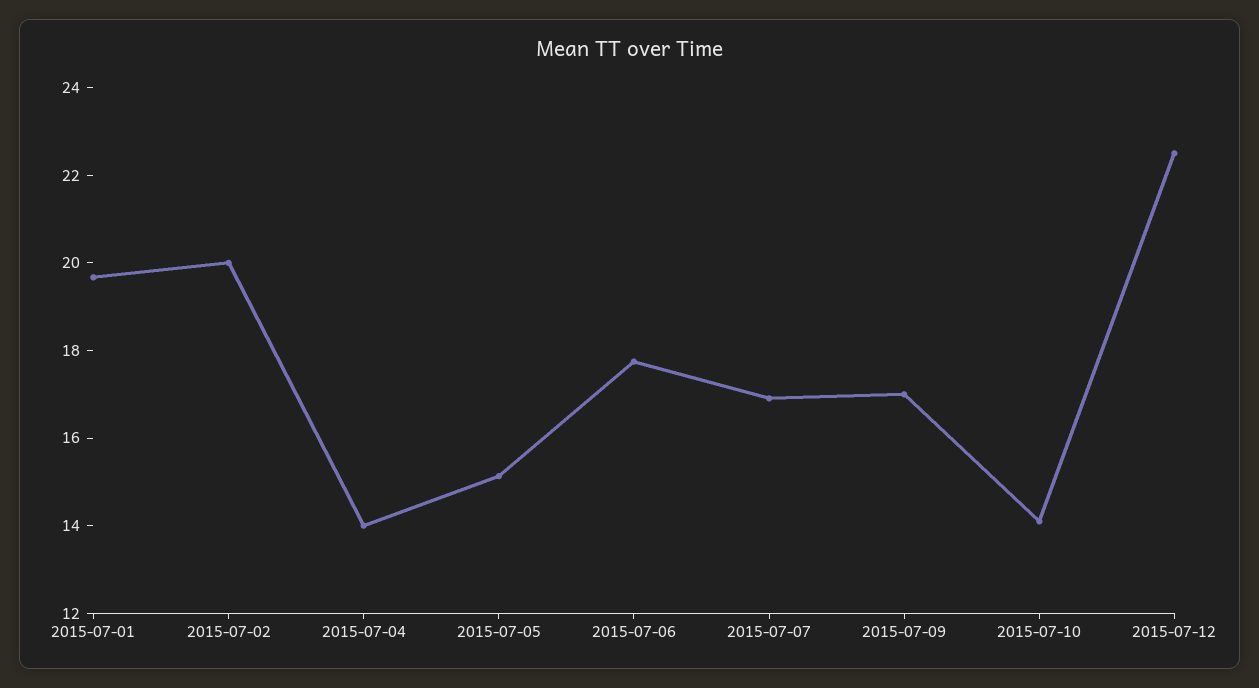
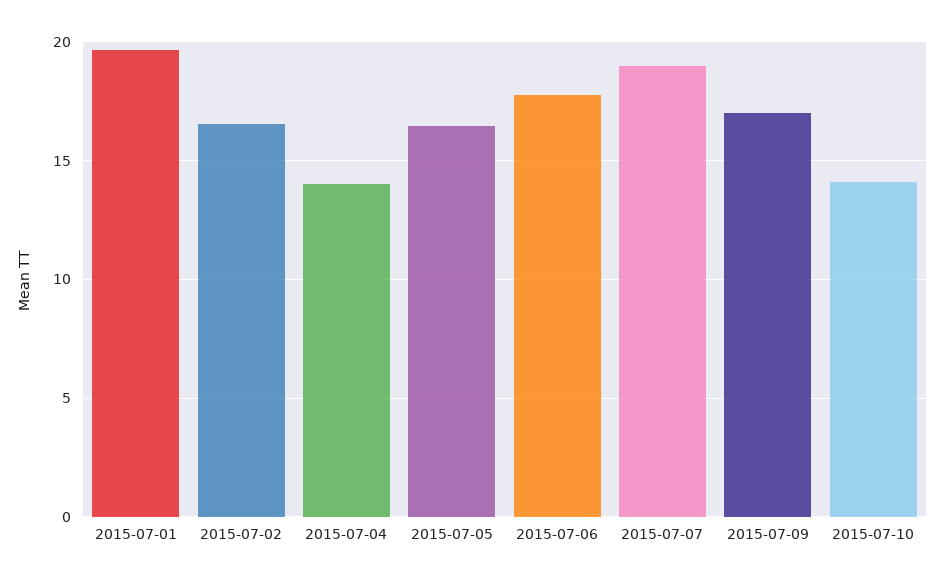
2015-07-02: 20 -> 16.5
2015-07-05: 15 -> 16.5
2015-07-07: 17 -> 19
2015-07-12: 22.5 -> none

